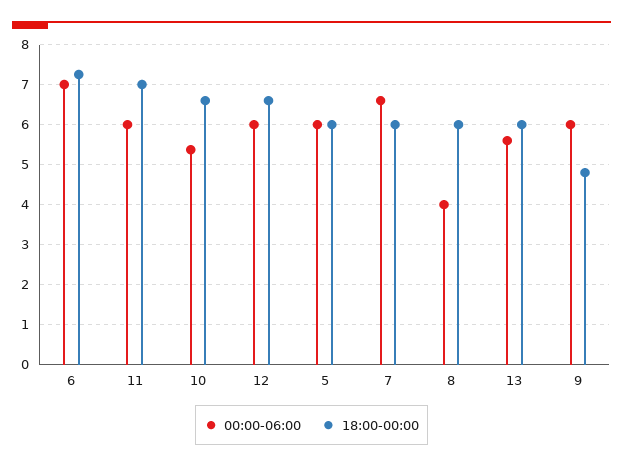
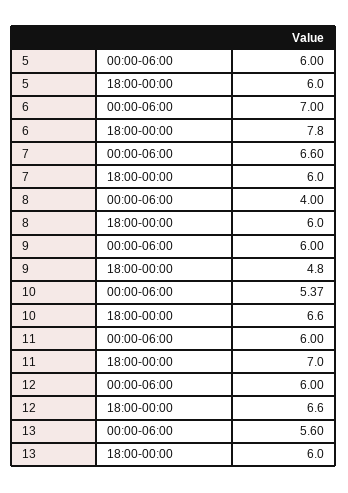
18:00-00:00, 6: 7.2 -> 7.8

